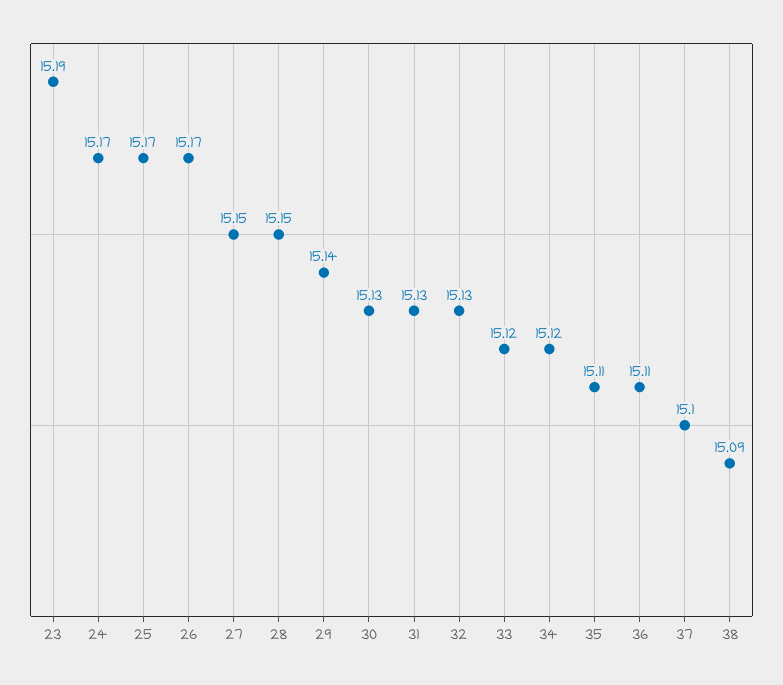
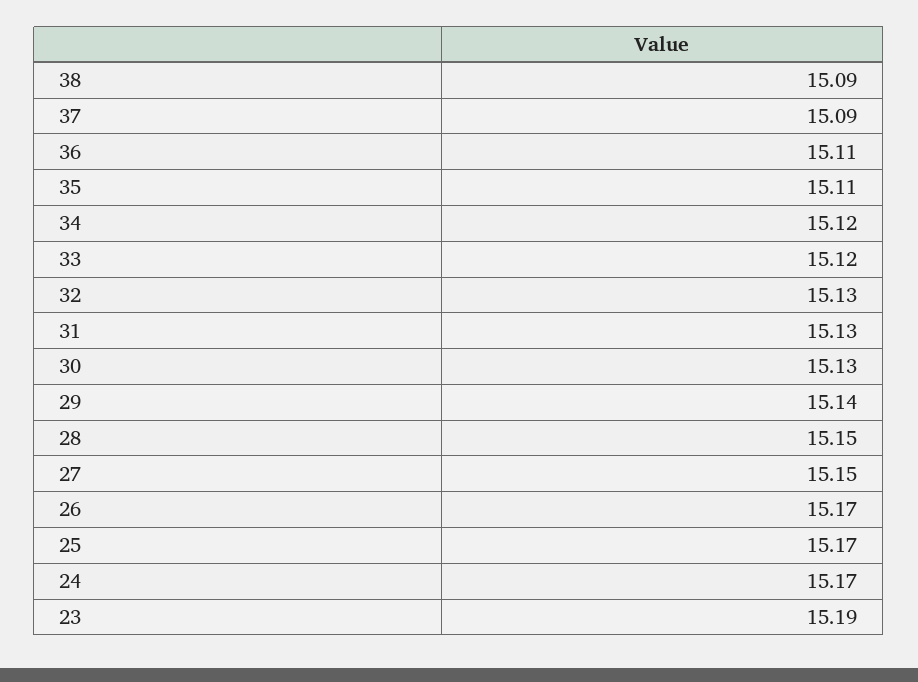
37: 15.1 -> 15.09

